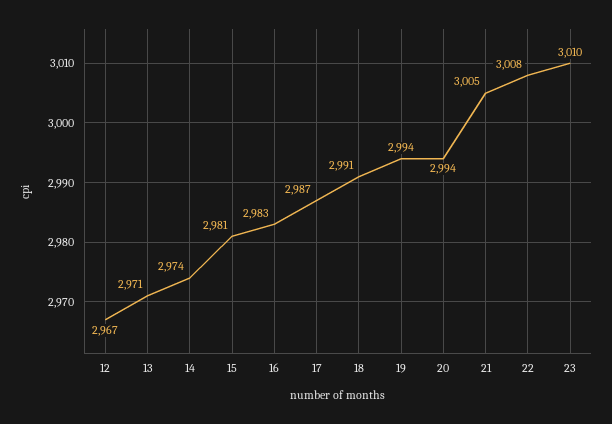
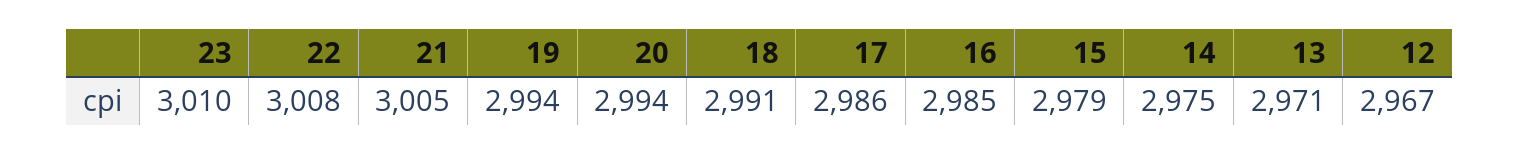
14: 2974 -> 2975
15: 2981 -> 2979
16: 2983 -> 2985
17: 2987 -> 2986

